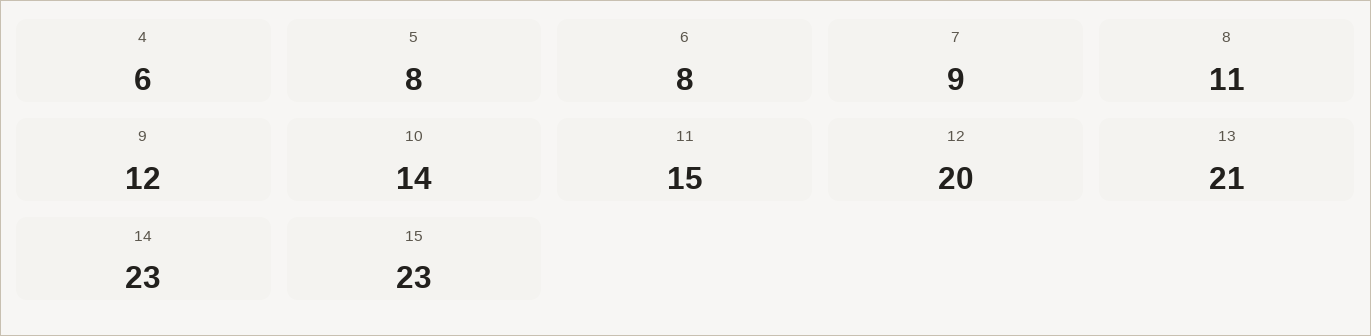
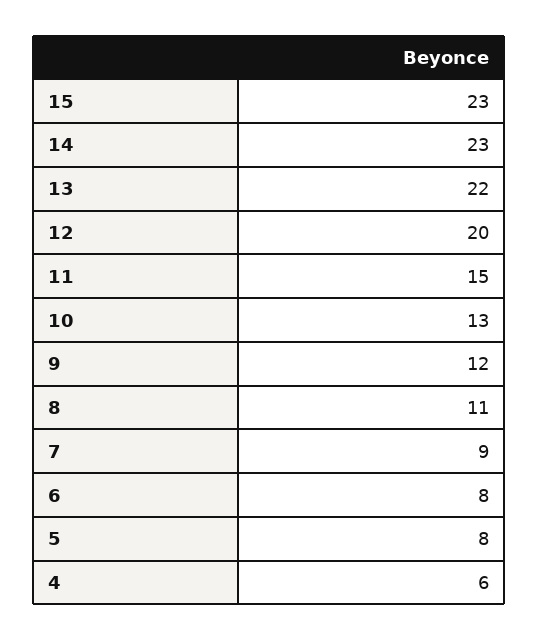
10: 14 -> 13
13: 21 -> 22

